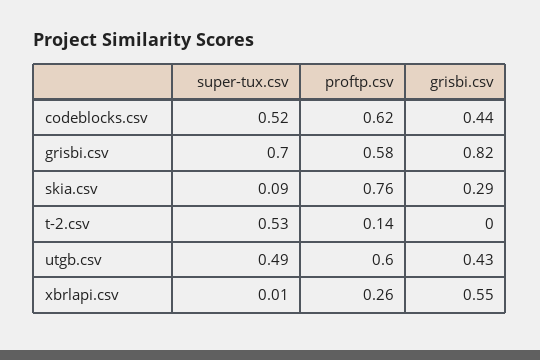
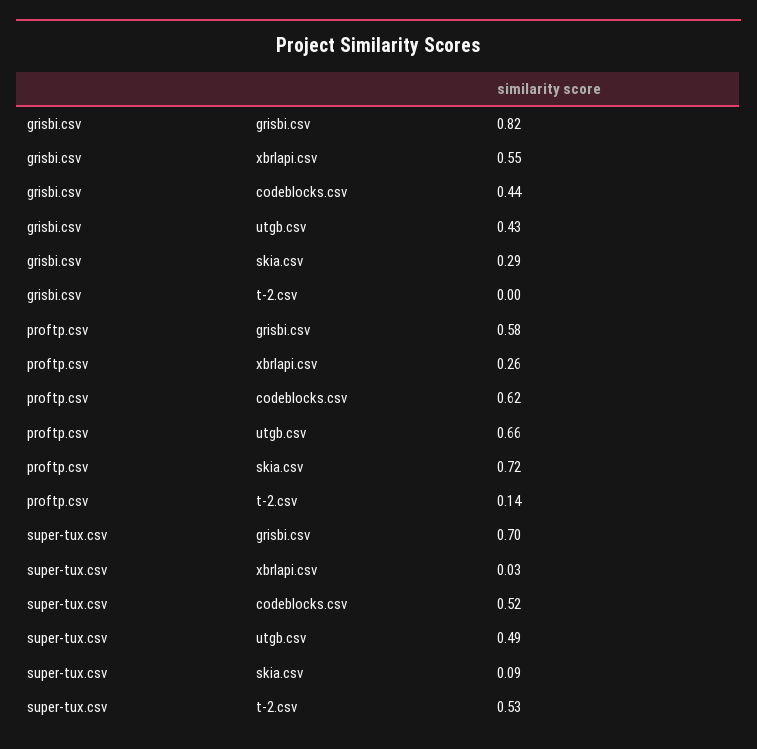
proftp.csv, skia.csv: 0.76 -> 0.72
proftp.csv, utgb.csv: 0.6 -> 0.66
super-tux.csv, xbrlapi.csv: 0.01 -> 0.03

